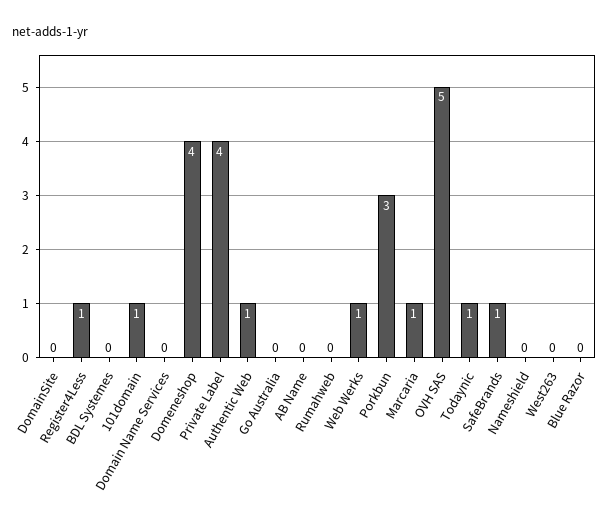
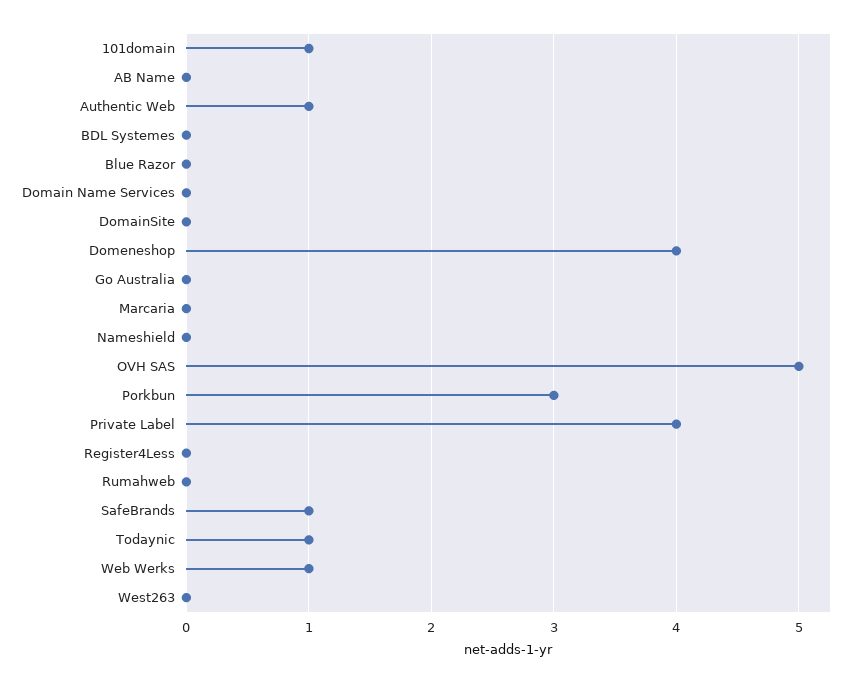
Register4Less: 1 -> 0
Marcaria: 1 -> 0

